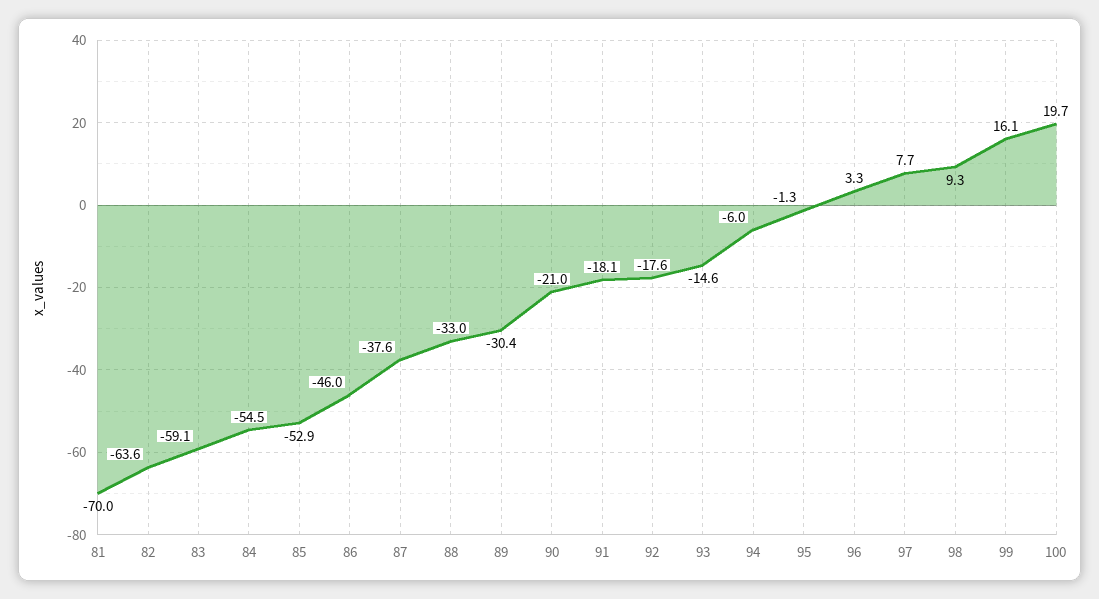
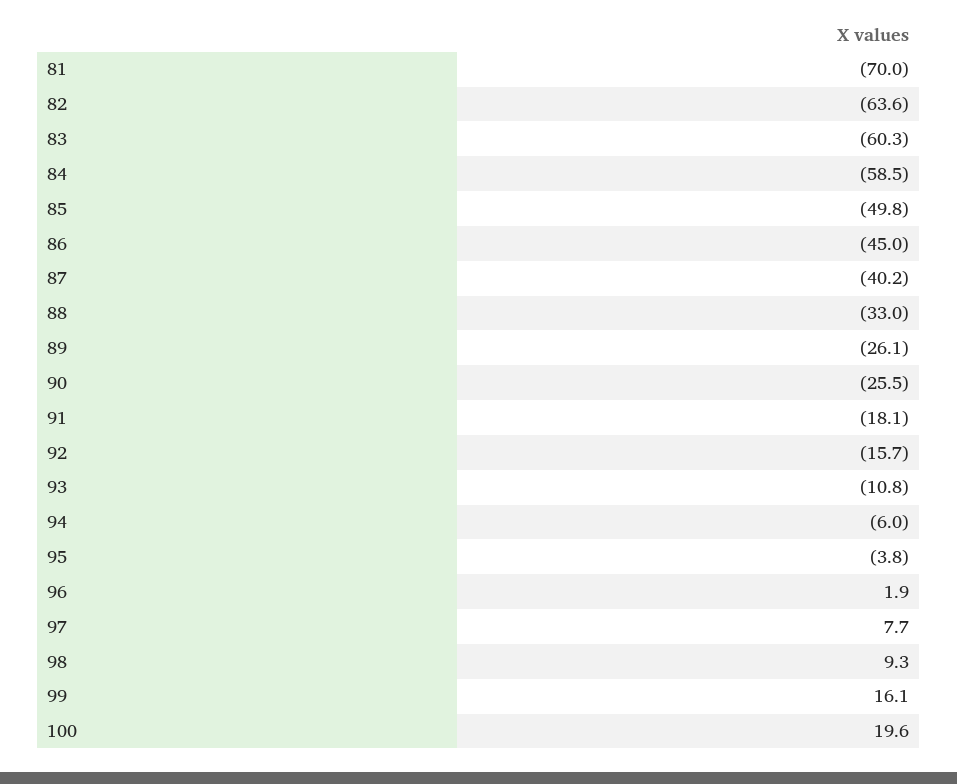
83: -59.1 -> -60.3
84: -54.5 -> -58.5
85: -52.9 -> -49.8
86: -46 -> -45
87: -37.6 -> -40.2
89: -30.4 -> -26.1
90: -21 -> -25.5
92: -17.6 -> -15.7
93: -14.6 -> -10.8
95: -1.3 -> -3.8
96: 3.3 -> 1.9
100: 19.7 -> 19.6

